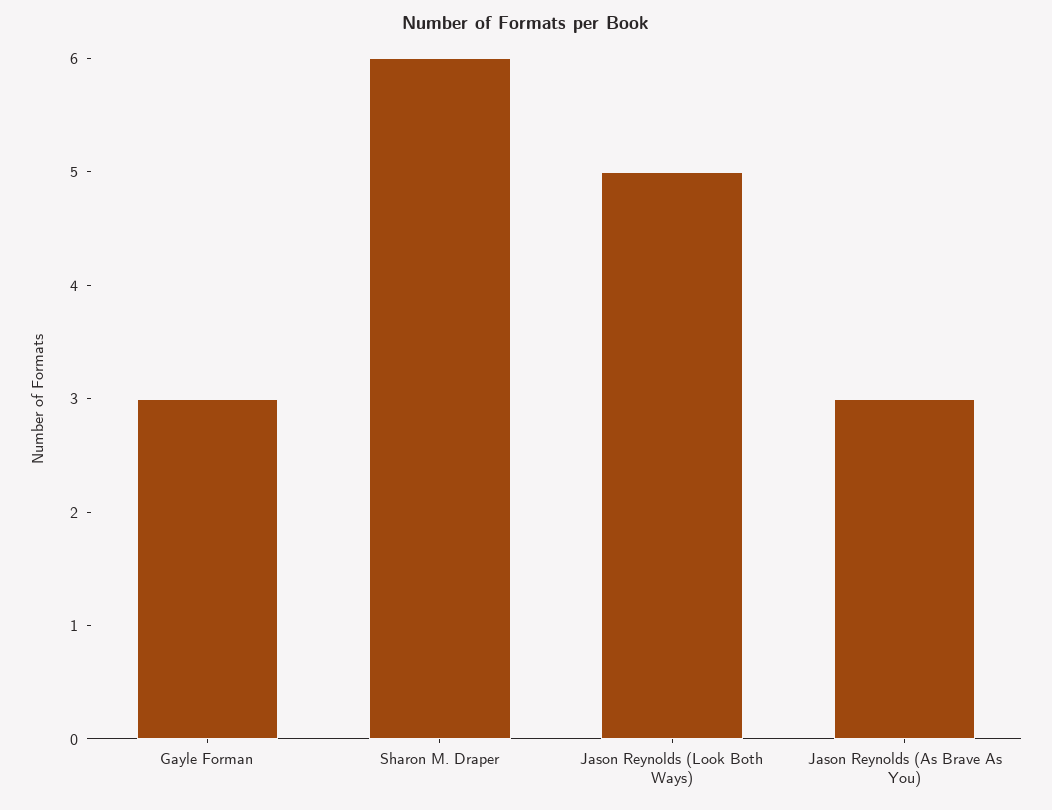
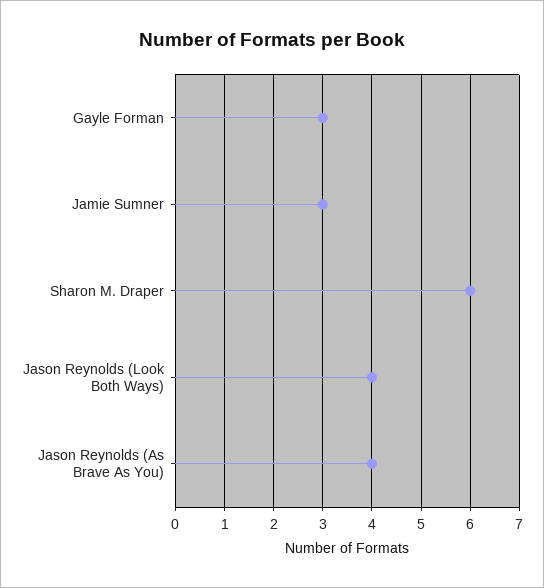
Jason Reynolds (Look Both Ways): 5 -> 4
Jason Reynolds (As Brave As You): 3 -> 4
Jamie Sumner: none -> 3

